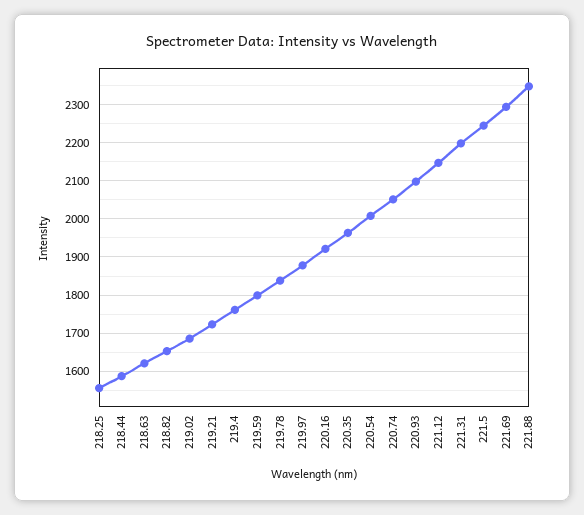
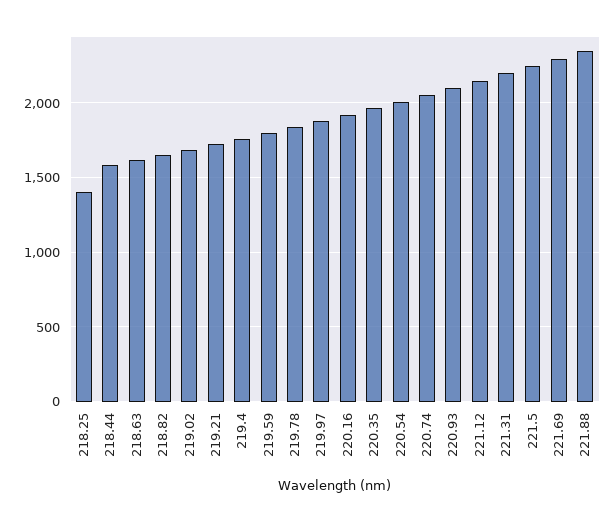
218.25: 1560 -> 1400

